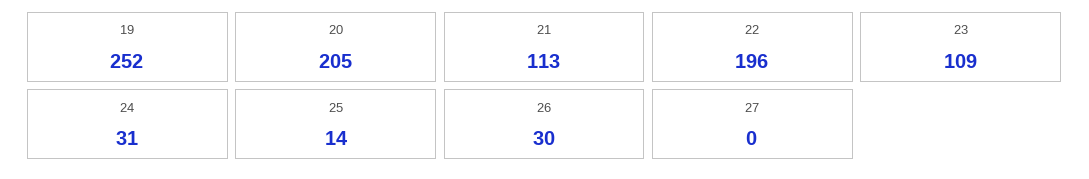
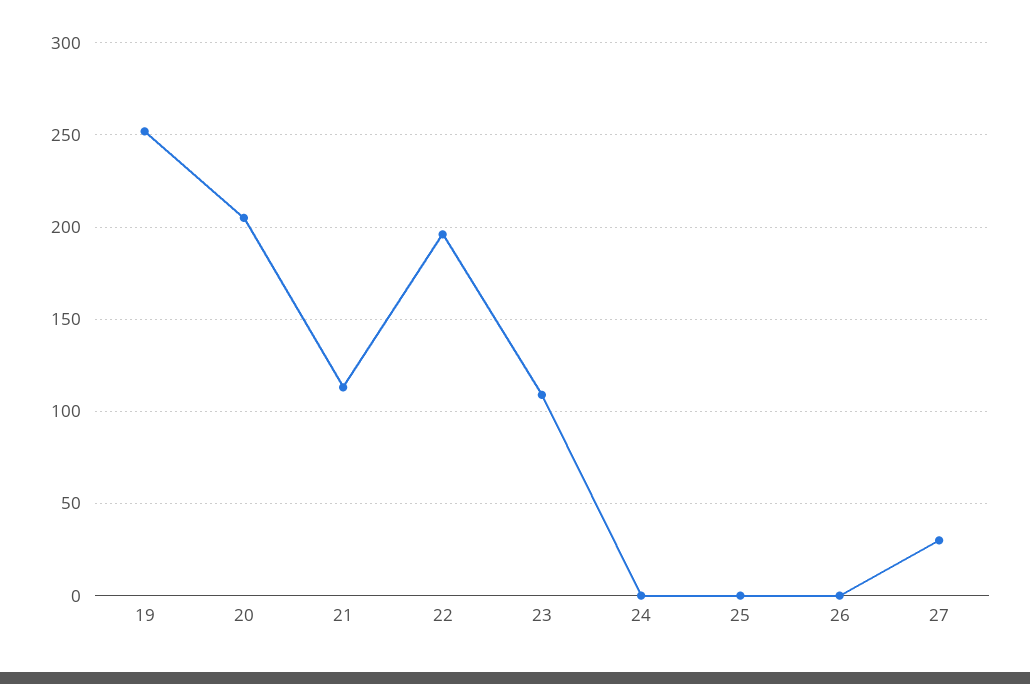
24: 31 -> 0
25: 14 -> 0
26: 30 -> 0
27: 0 -> 30

